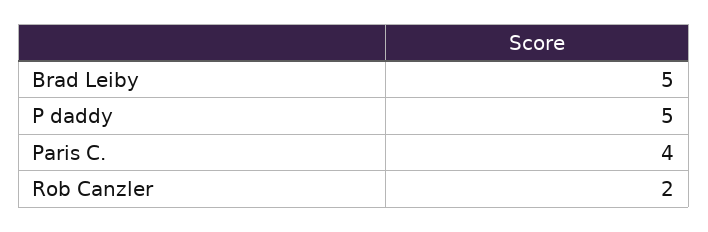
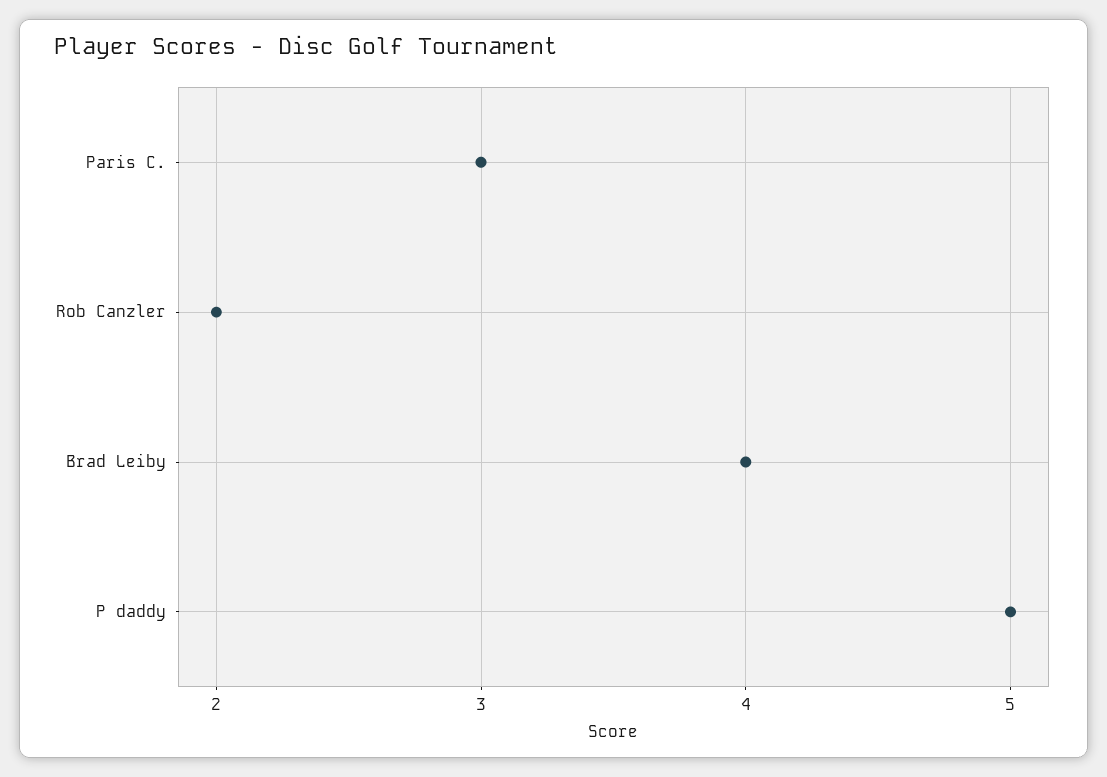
Brad Leiby: 5 -> 4
Paris C.: 4 -> 3

